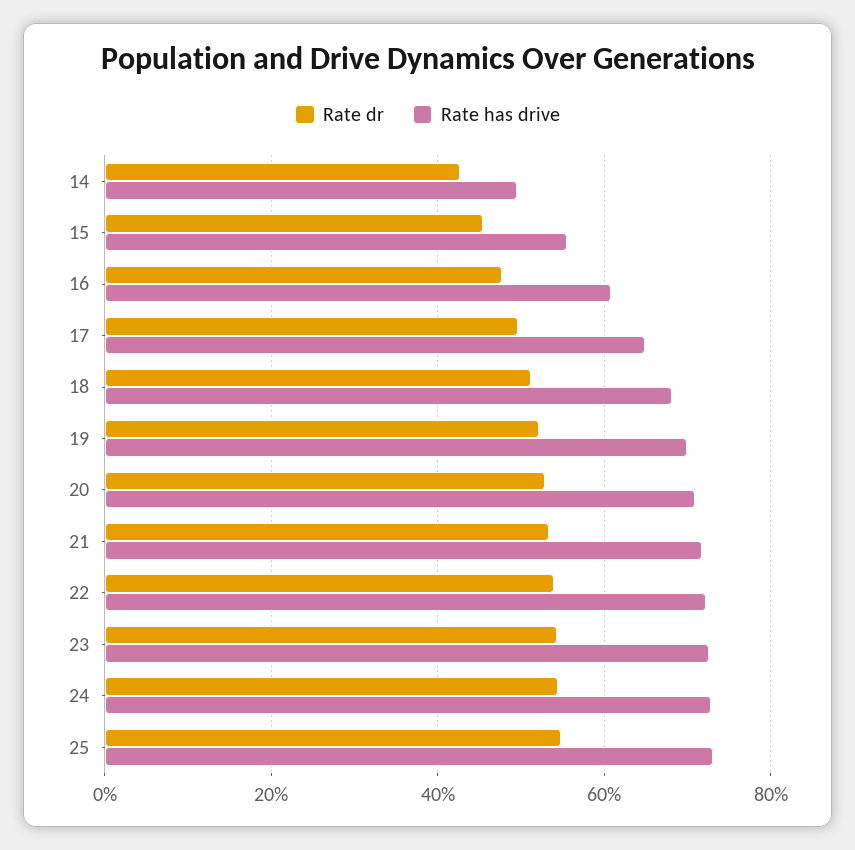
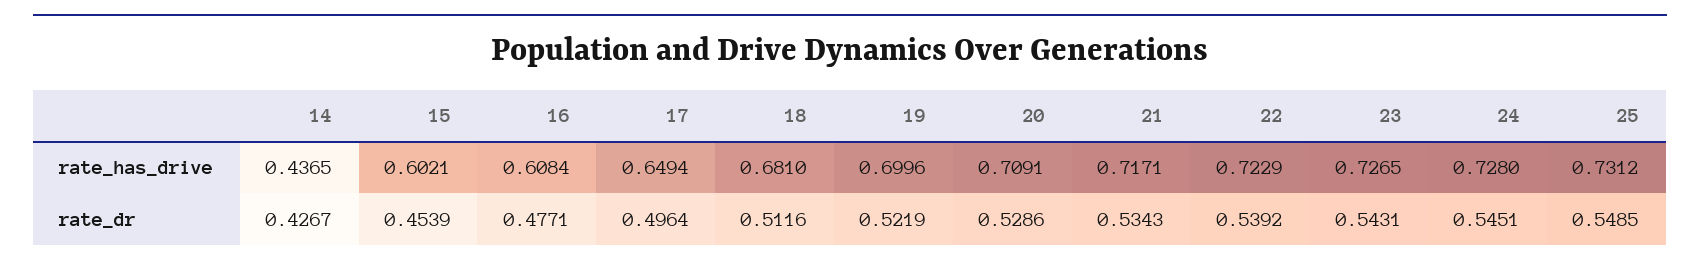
Rate has drive, 14: 0.5 -> 0.4365
Rate has drive, 15: 0.56 -> 0.6021

